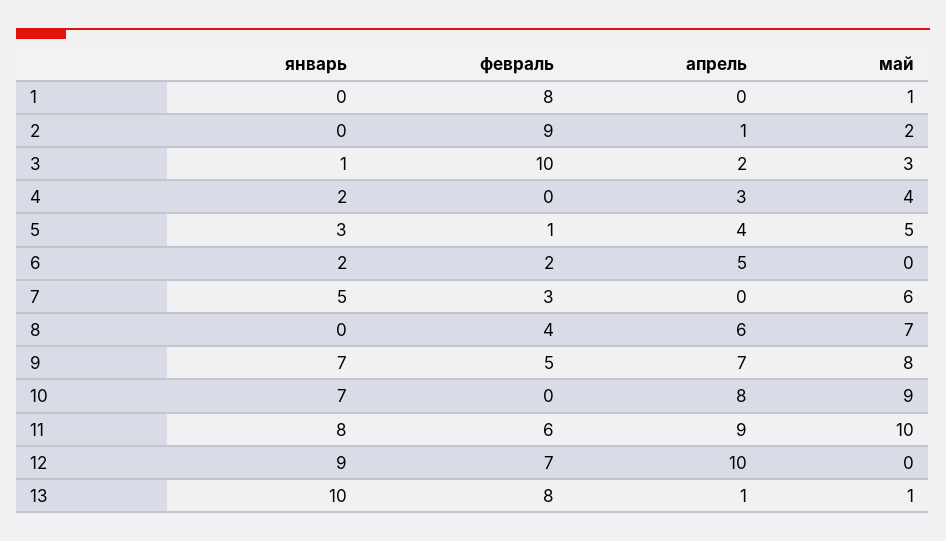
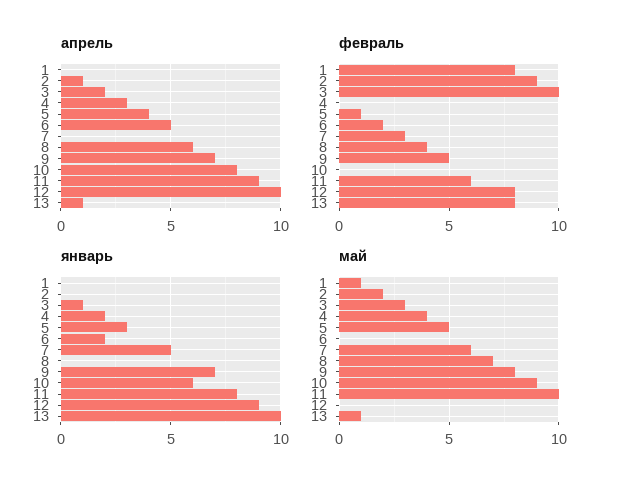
январь, 10: 7 -> 6
февраль, 12: 7 -> 8

